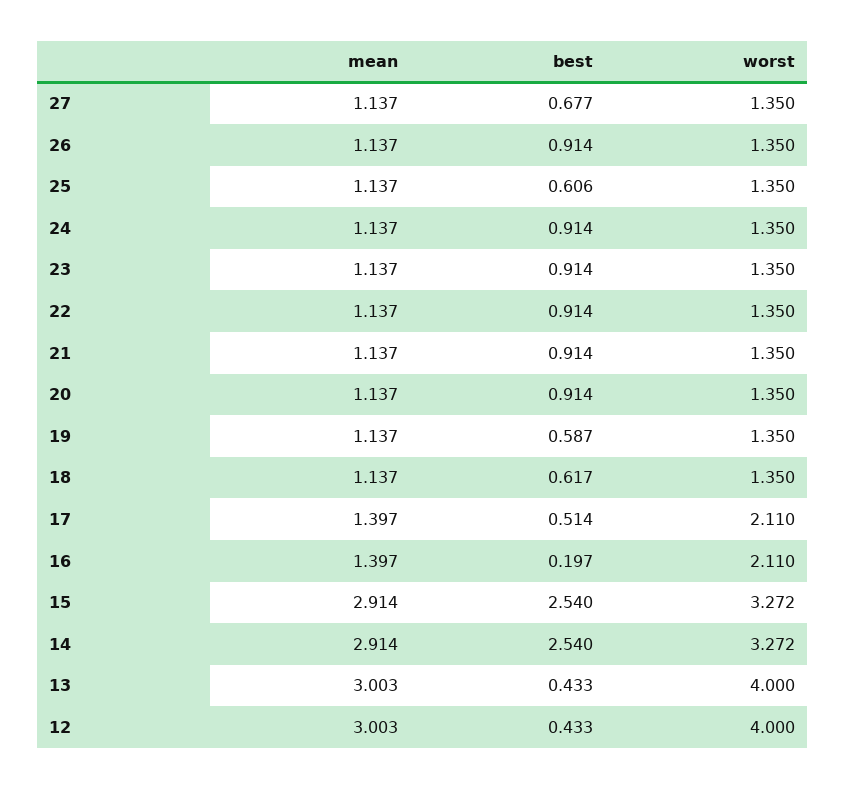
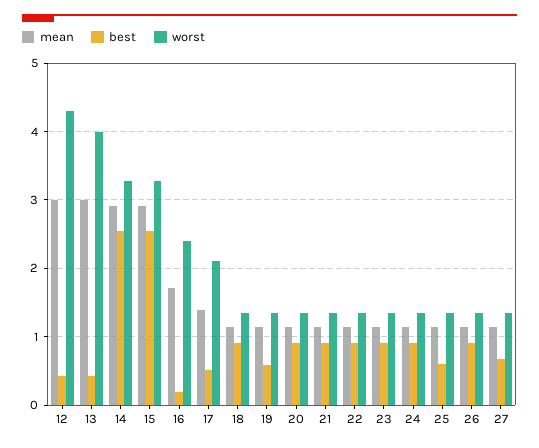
best, 18: 0.617 -> 0.9
mean, 16: 1.397 -> 1.7
worst, 16: 2.11 -> 2.4
worst, 12: 4 -> 4.3

